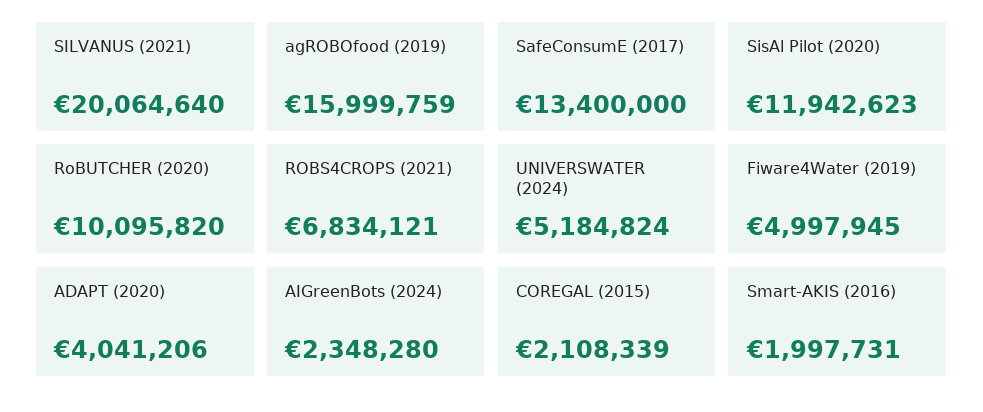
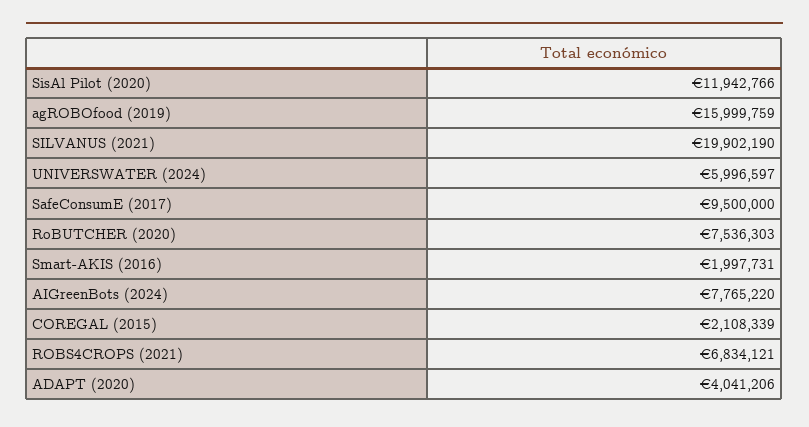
SILVANUS (2021): 20064640 -> 19902190
SafeConsumE (2017): 13400000 -> 9500000
SisAl Pilot (2020): 11942623 -> 11942766
RoBUTCHER (2020): 10095820 -> 7536303
UNIVERSWATER (2024): 5184824 -> 5996597
Fiware4Water (2019): 4997945 -> none
AIGreenBots (2024): 2348280 -> 7765220

